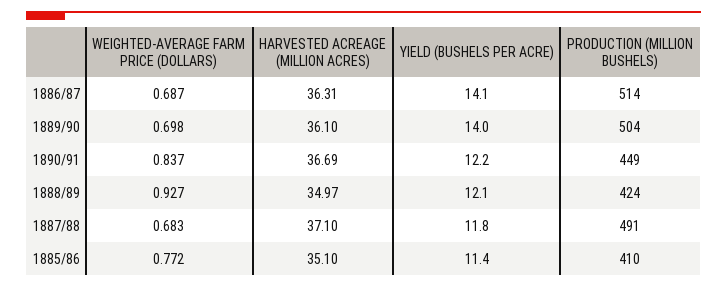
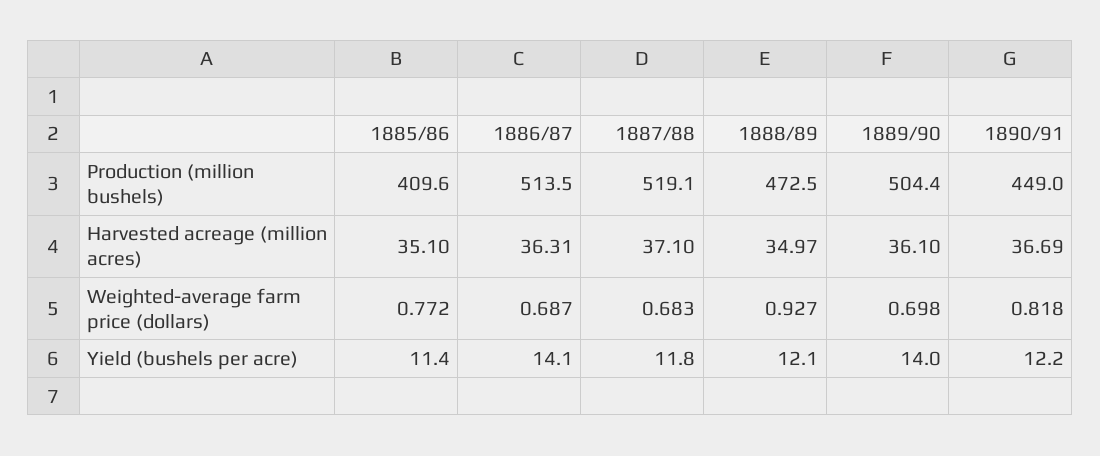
WEIGHTED-AVERAGE FARM PRICE (DOLLARS), 1890/91: 0.837 -> 0.818
PRODUCTION (MILLION BUSHELS), 1888/89: 424 -> 472.5
PRODUCTION (MILLION BUSHELS), 1887/88: 491 -> 519.1

